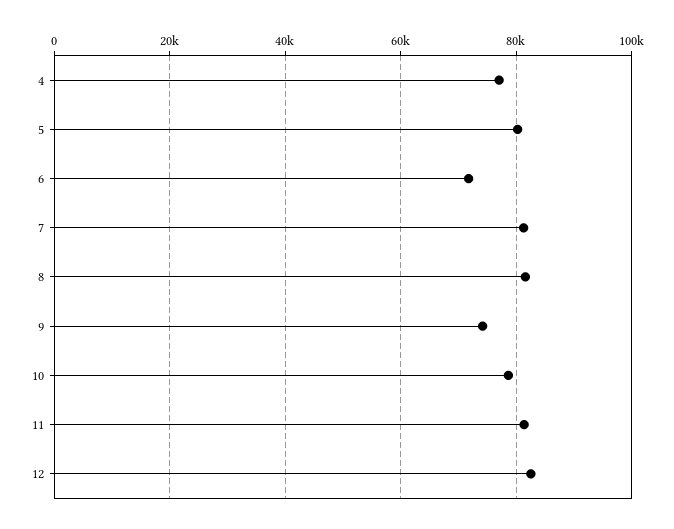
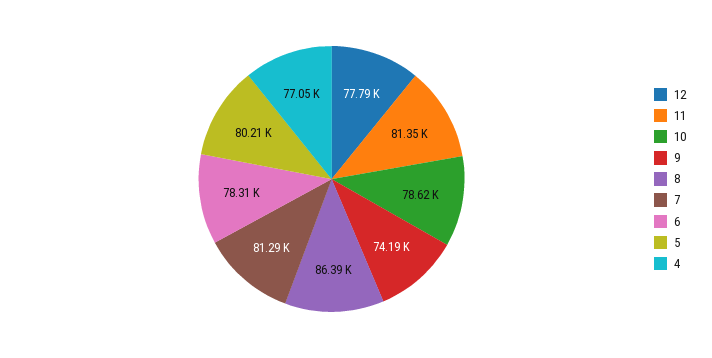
6: 72000 -> 78310
8: 82000 -> 86390
12: 82000 -> 77790

